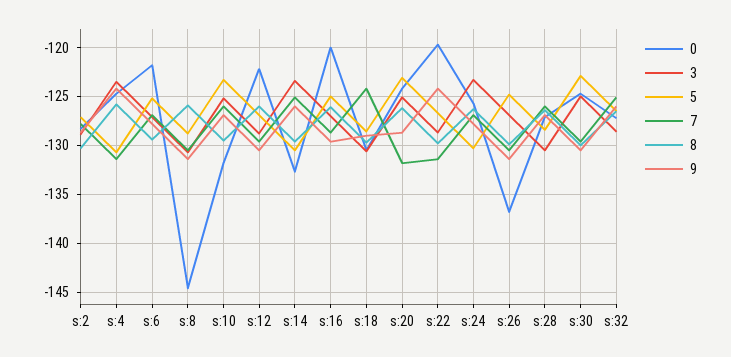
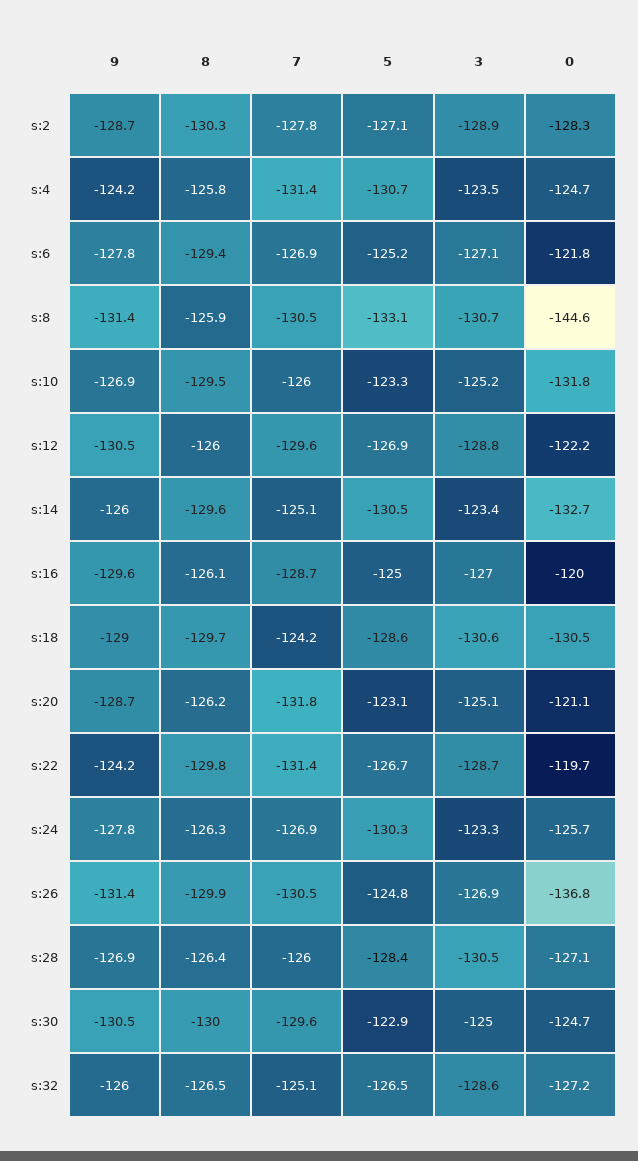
5, s:8: -129 -> -133.1
0, s:20: -124 -> -121.1

